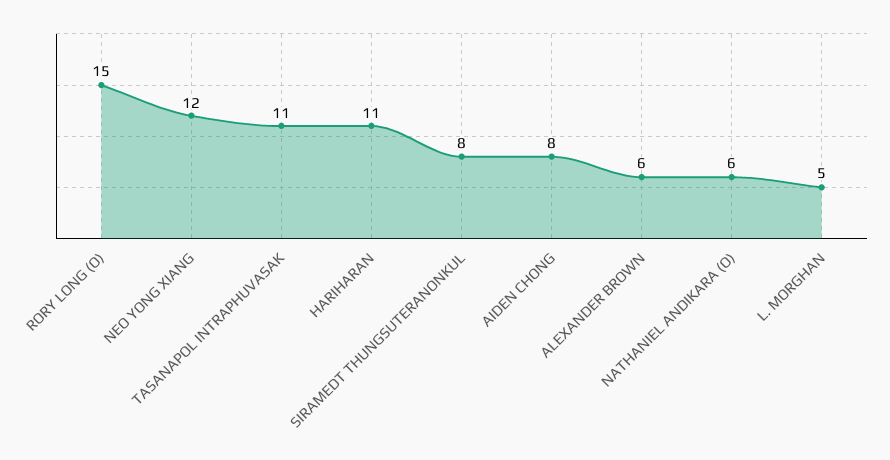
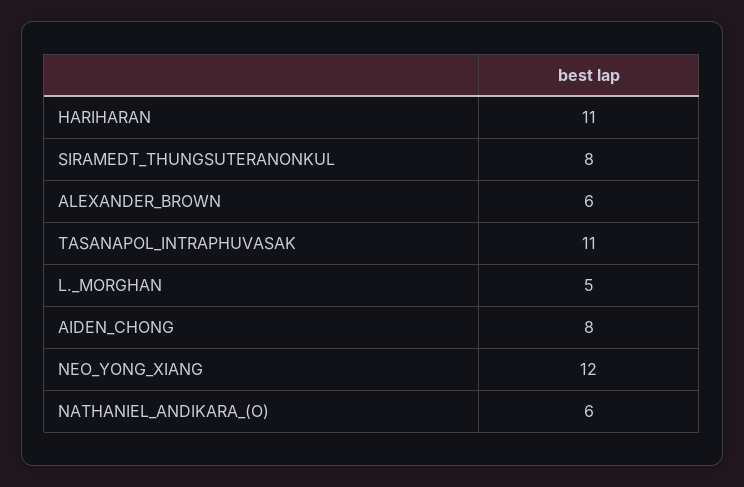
RORY LONG (O): 15 -> none

